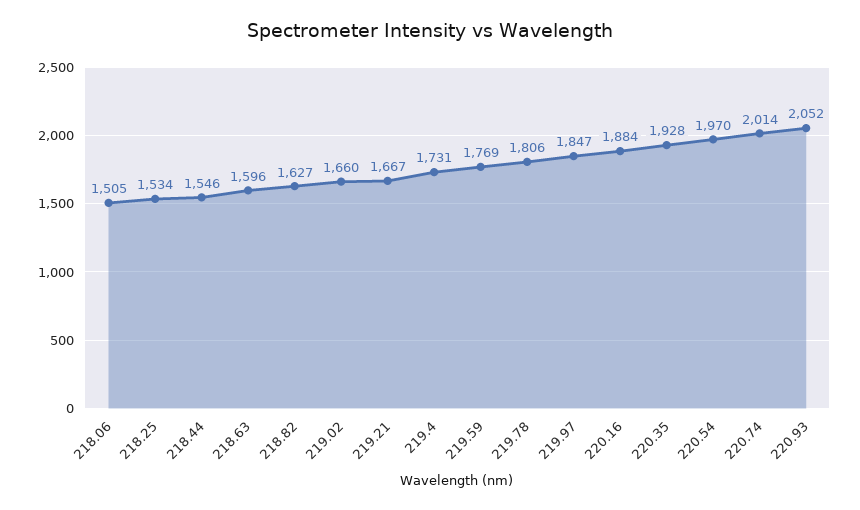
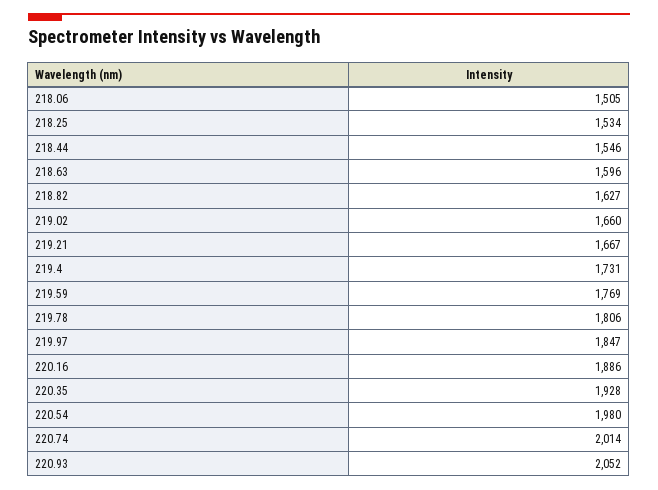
220.16: 1884 -> 1886
220.54: 1970 -> 1980

